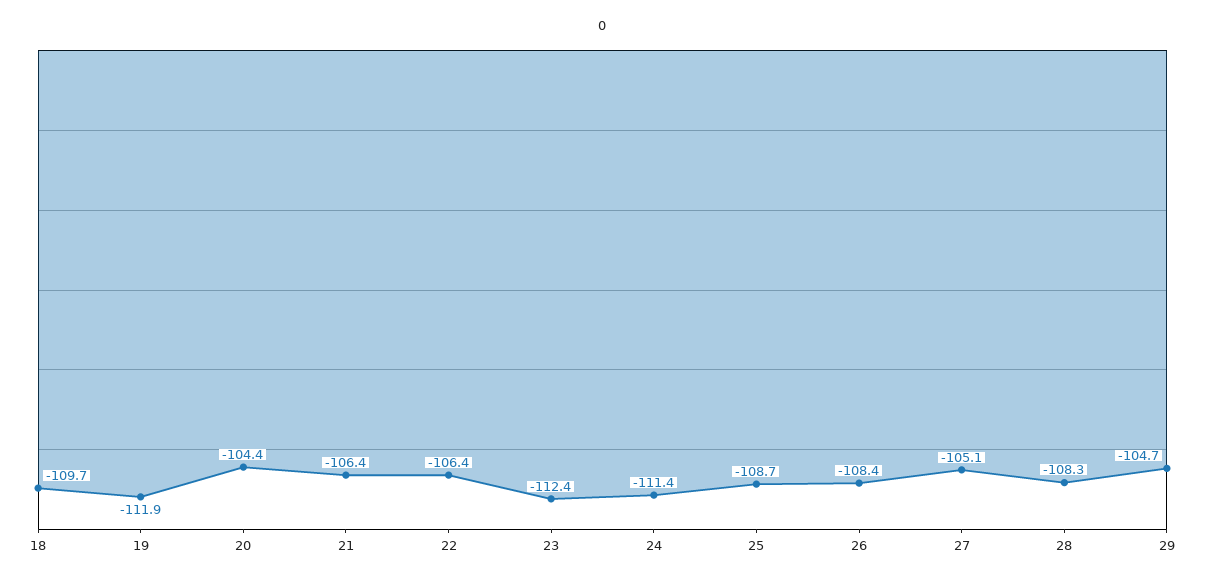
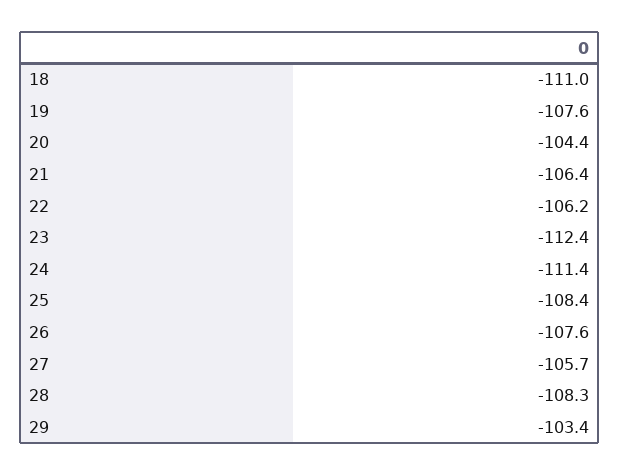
18: -109.7 -> -111
19: -111.9 -> -107.6
22: -106.4 -> -106.2
25: -108.7 -> -108.4
26: -108.4 -> -107.6
27: -105.1 -> -105.7
29: -104.7 -> -103.4

